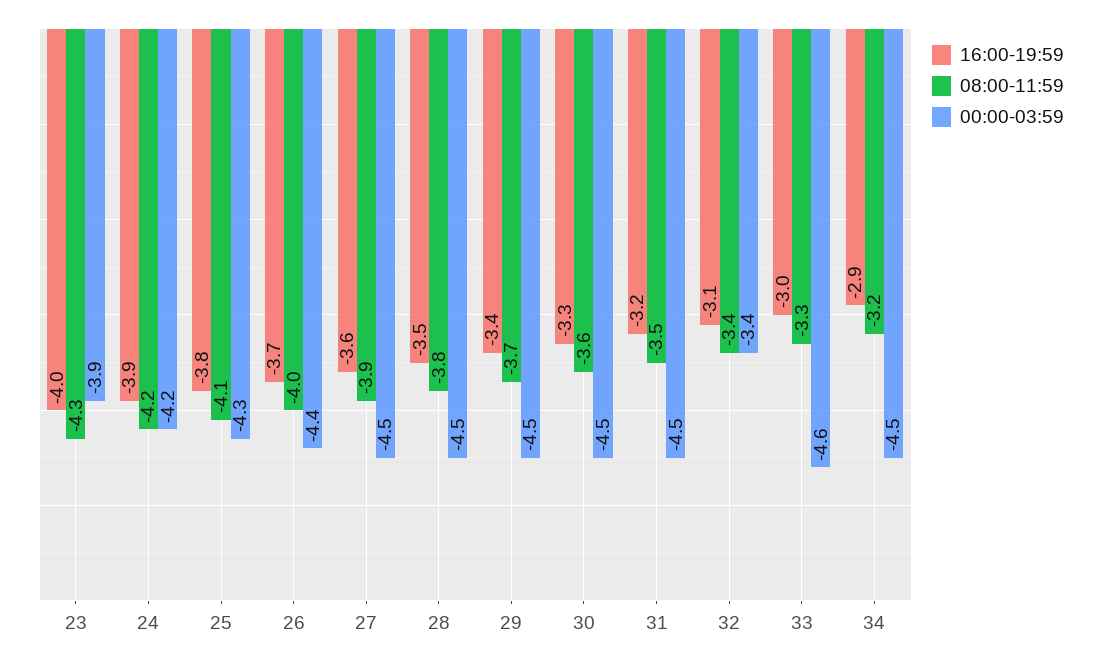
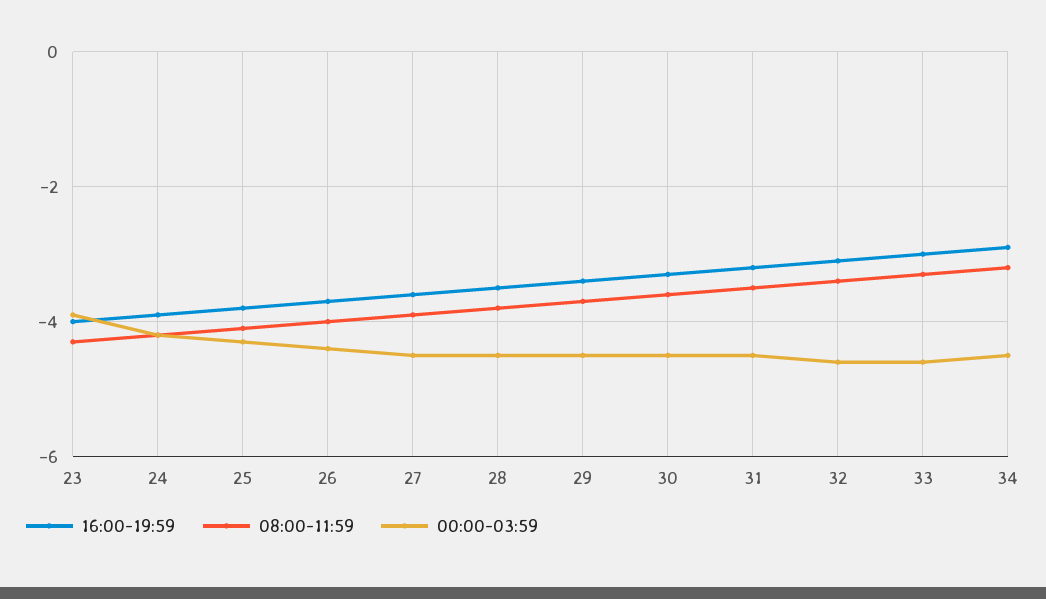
00:00-03:59, 32: -3.4 -> -4.5

